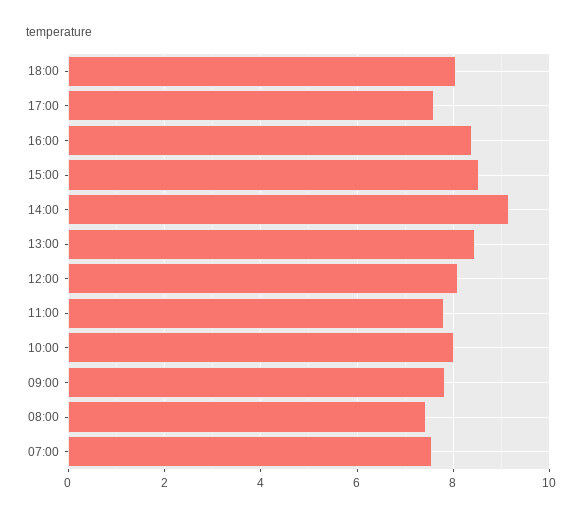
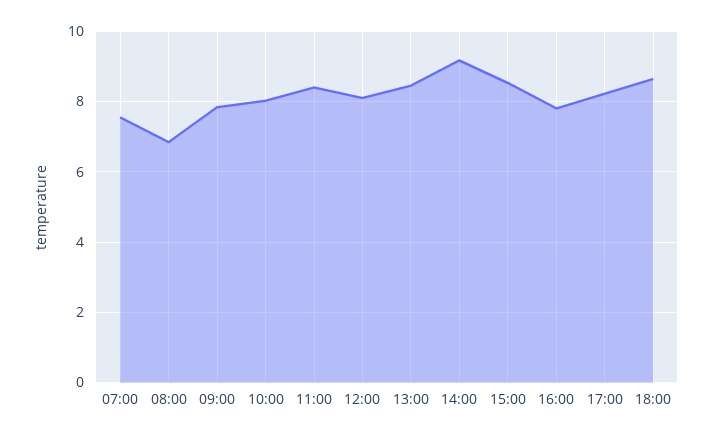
18:00: 8 -> 8.6
17:00: 7.6 -> 8.2
16:00: 8.4 -> 7.8
11:00: 7.8 -> 8.4
08:00: 7.4 -> 6.8

